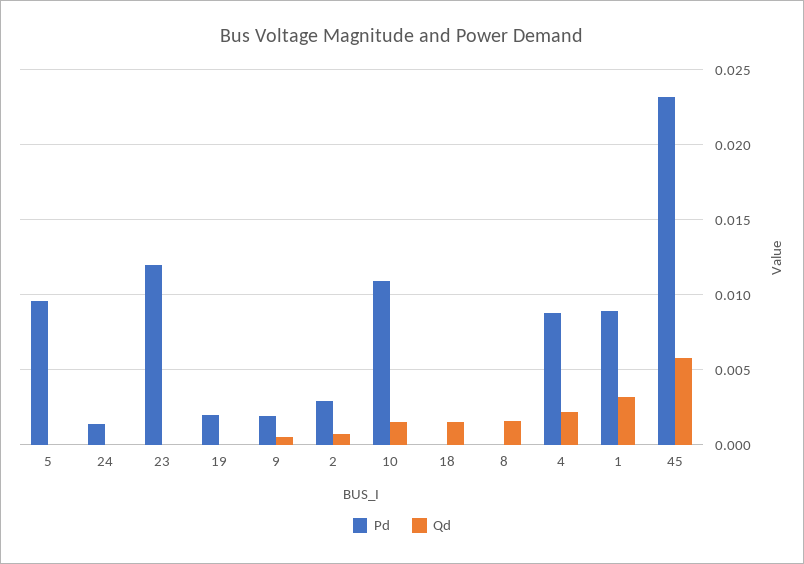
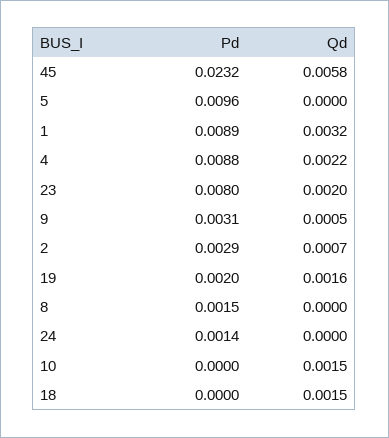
Pd, 23: 0.012 -> 0.008
Qd, 23: 0 -> 0.002
Qd, 19: 0 -> 0.0016
Pd, 9: 0.002 -> 0.0031
Pd, 10: 0.011 -> 0
Pd, 8: 0 -> 0.0015
Qd, 8: 0.0015 -> 0

